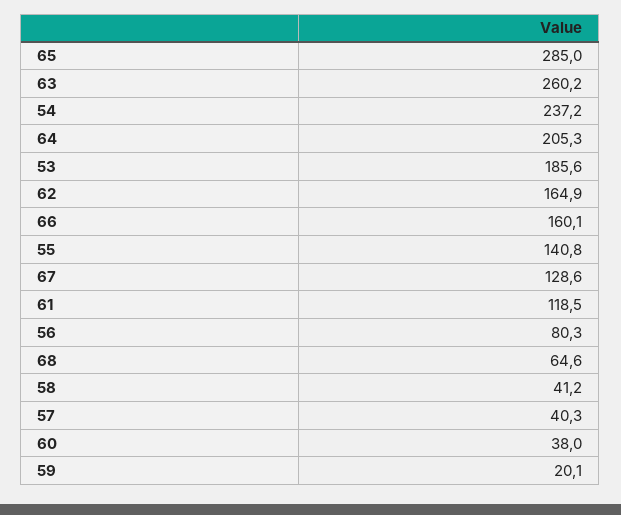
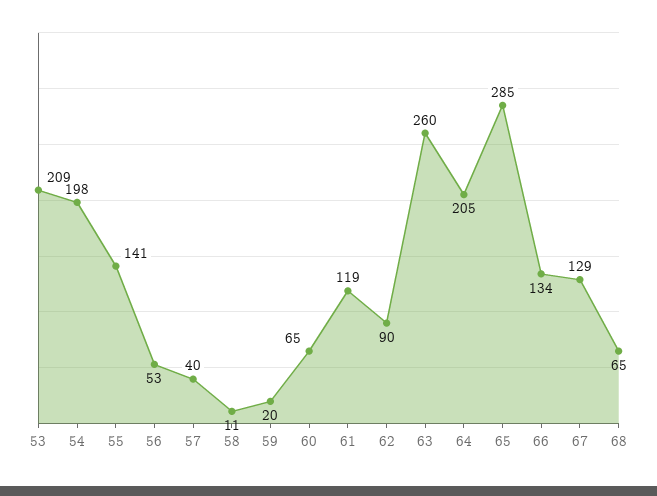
54: 237.2 -> 198
53: 185.6 -> 209
62: 164.9 -> 90
66: 160.1 -> 134
56: 80.3 -> 53
58: 41.2 -> 11
60: 38 -> 65

